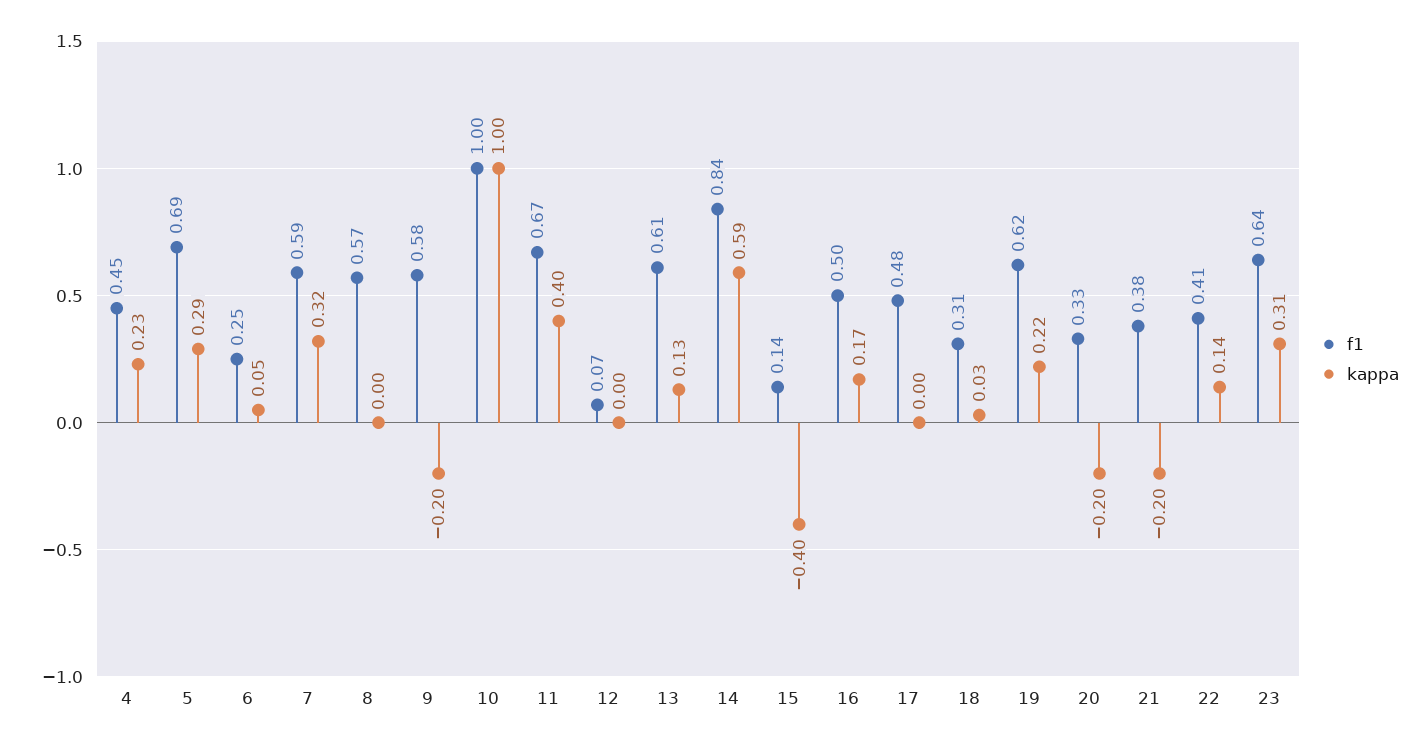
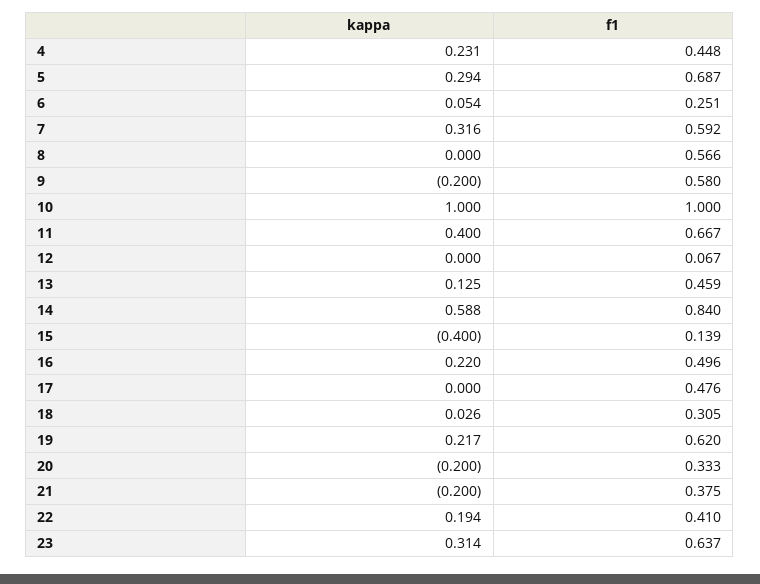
f1, 13: 0.61 -> 0.459
kappa, 16: 0.17 -> 0.22
kappa, 22: 0.14 -> 0.194

